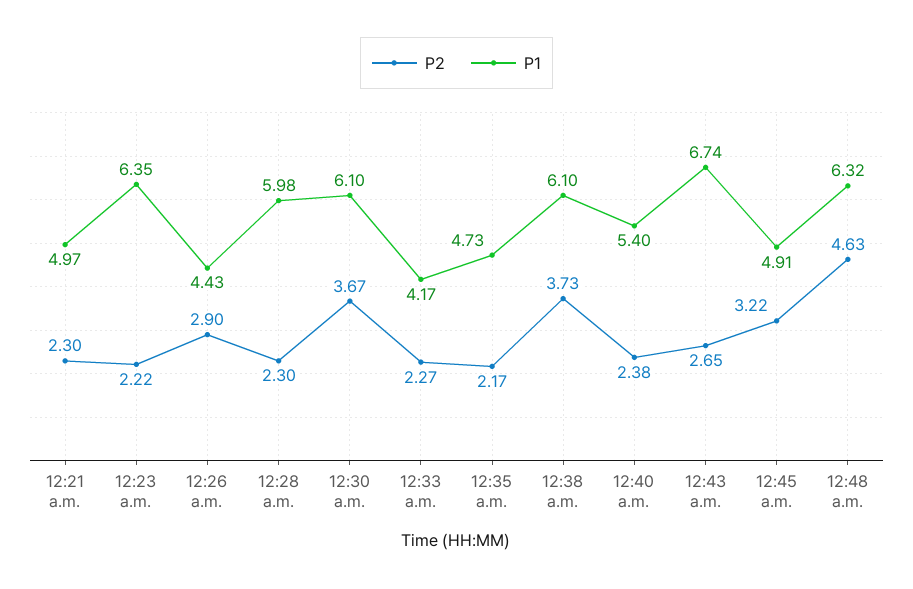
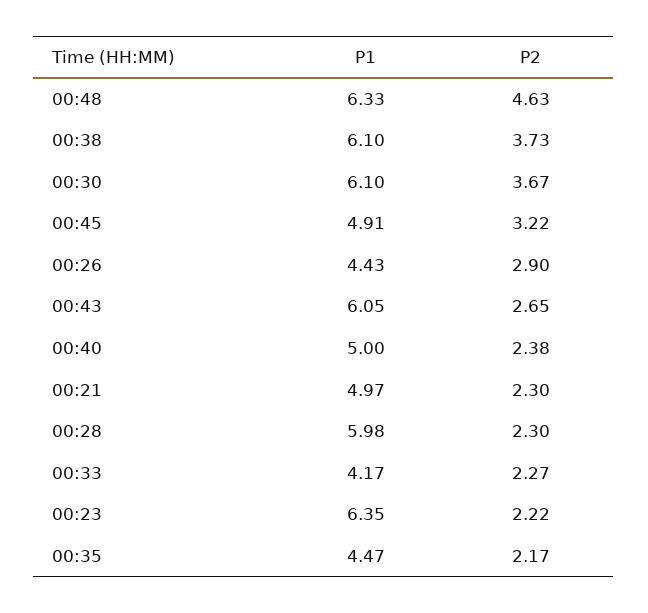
P1, 12:35 a.m.: 4.73 -> 4.47
P1, 12:40 a.m.: 5.4 -> 5
P1, 12:43 a.m.: 6.74 -> 6.05
P1, 12:48 a.m.: 6.32 -> 6.33

